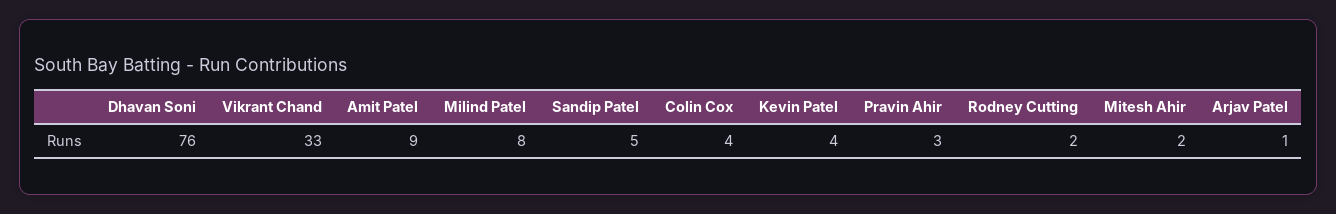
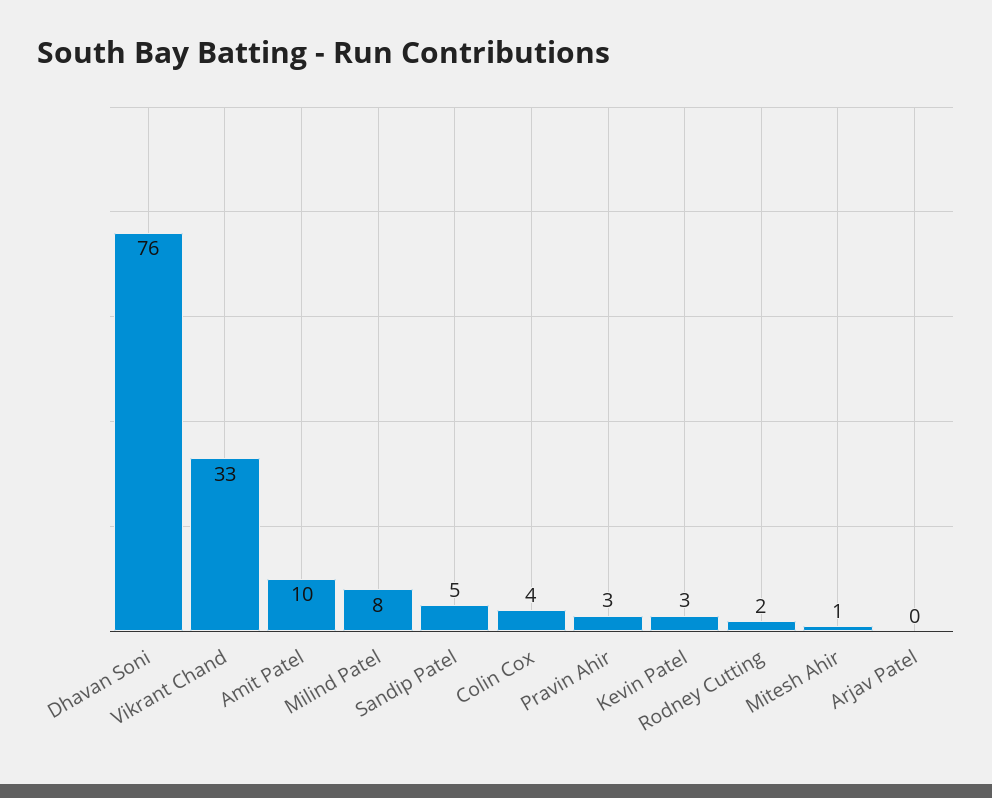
Amit Patel: 9 -> 10
Kevin Patel: 4 -> 3
Mitesh Ahir: 2 -> 1
Arjav Patel: 1 -> 0

